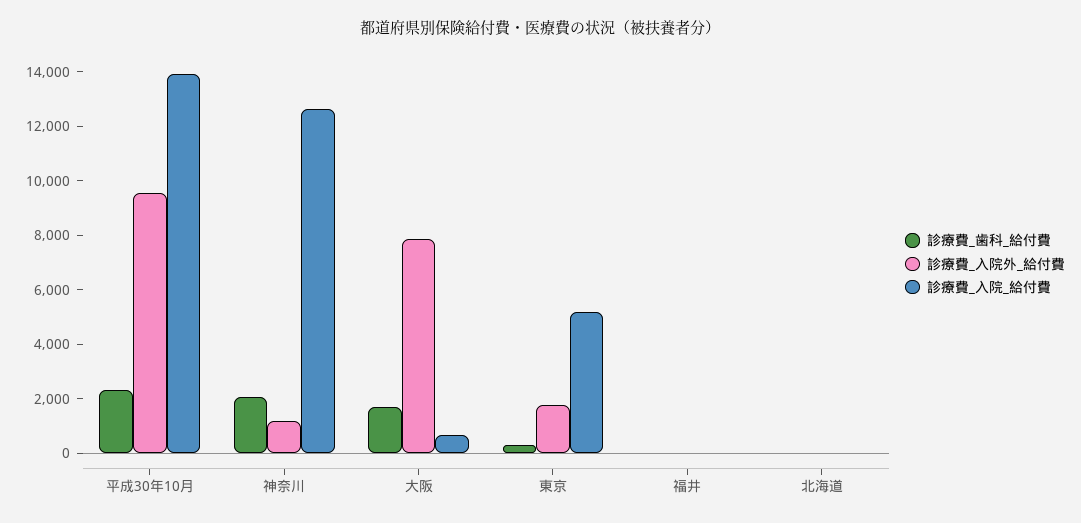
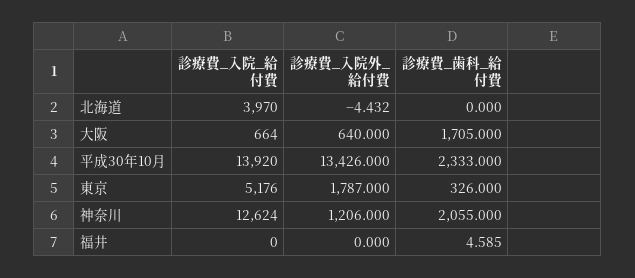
診療費_入院外_給付費, 平成30年10月: 9500 -> 13426
診療費_入院外_給付費, 大阪: 8000 -> 640
診療費_入院_給付費, 北海道: 0 -> 3970

